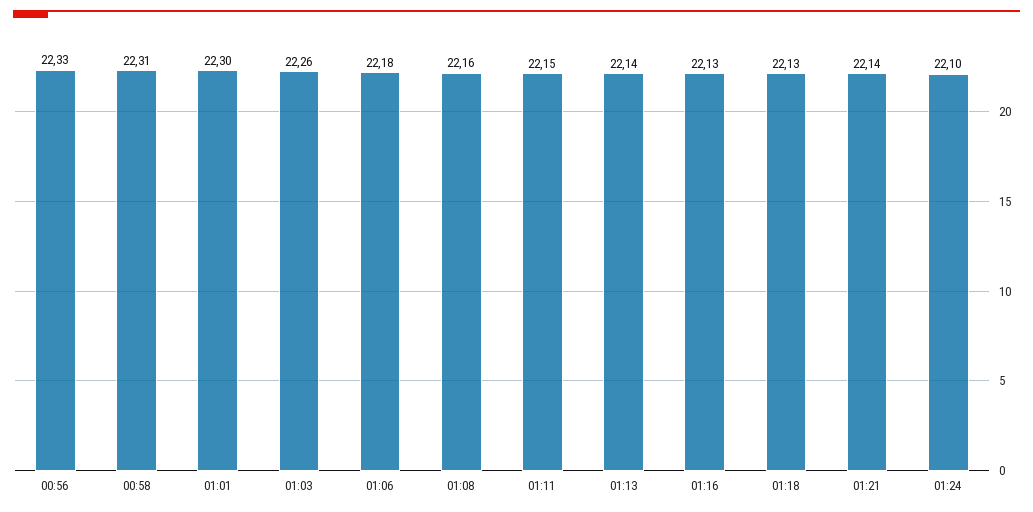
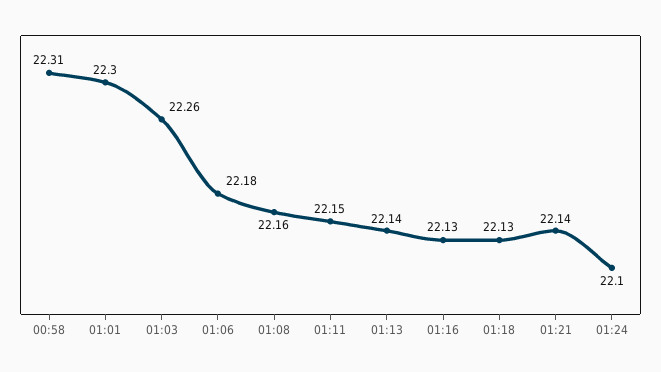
00:56: 22.33 -> none

